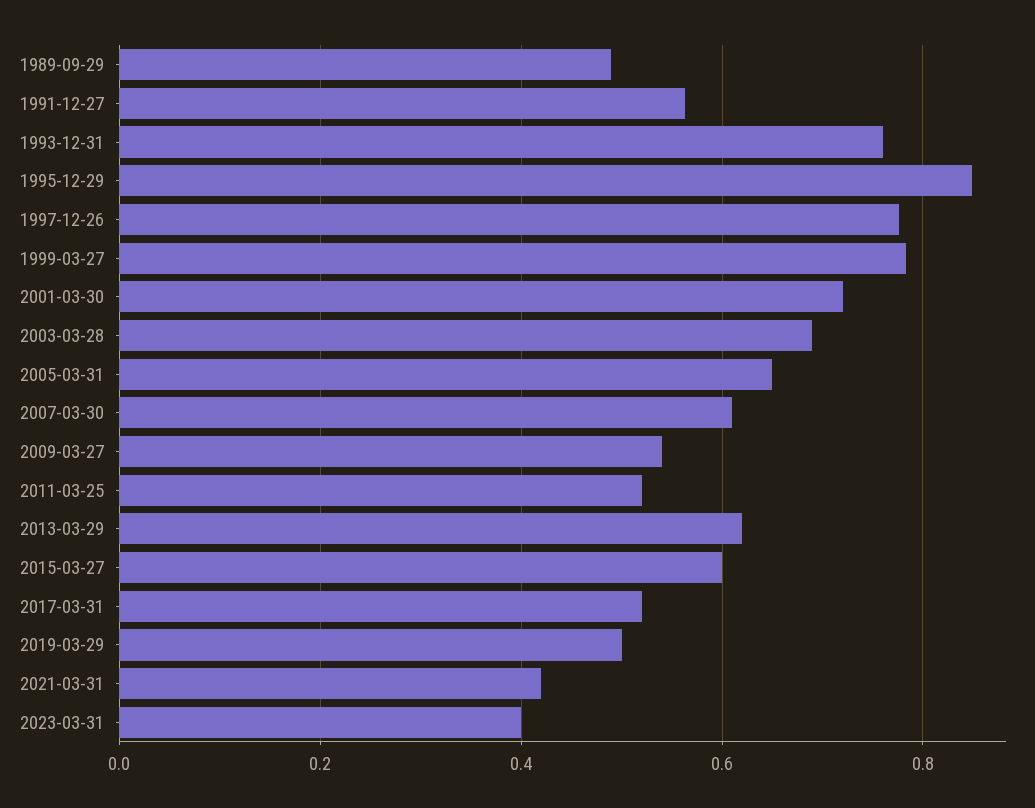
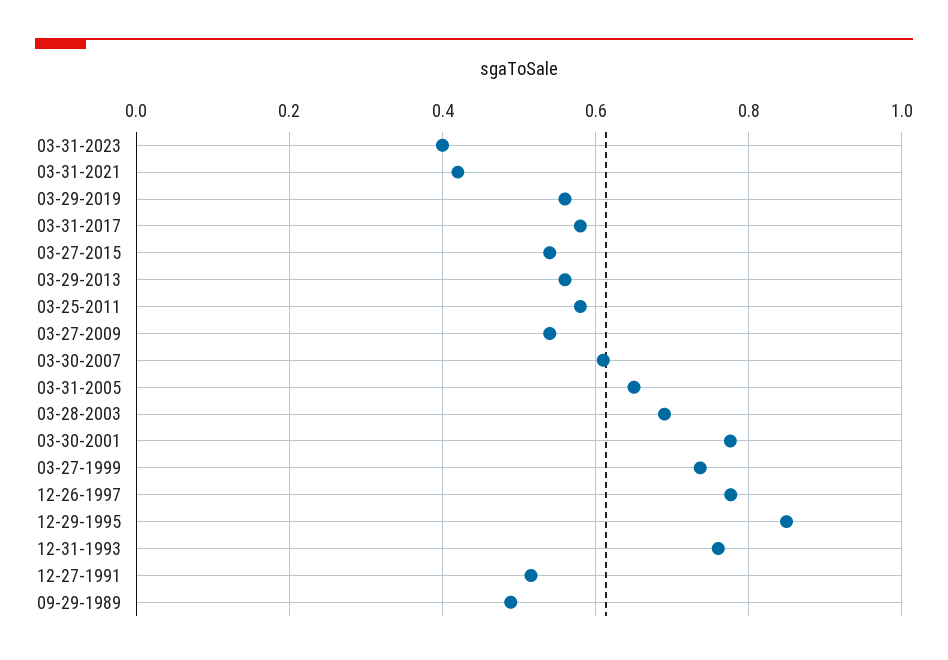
1991-12-27: 0.56 -> 0.52
1999-03-27: 0.78 -> 0.74
2001-03-30: 0.72 -> 0.78
2011-03-25: 0.52 -> 0.58
2013-03-29: 0.62 -> 0.56
2015-03-27: 0.6 -> 0.54
2017-03-31: 0.52 -> 0.58
2019-03-29: 0.5 -> 0.56

